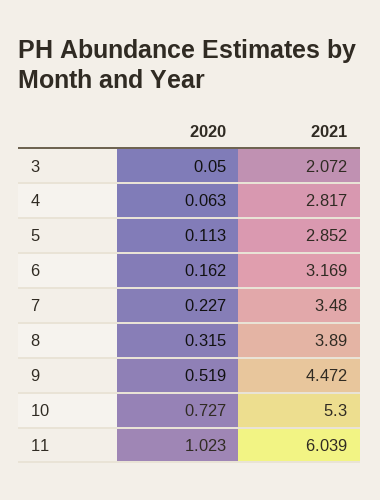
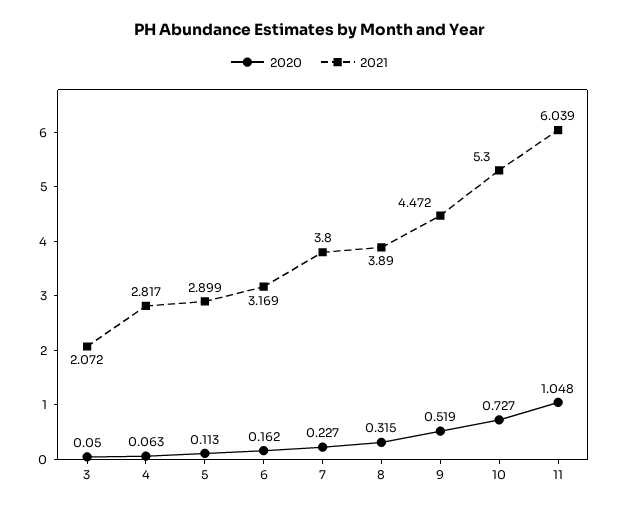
2021, 5: 2.852 -> 2.899
2021, 7: 3.48 -> 3.8
2020, 11: 1.023 -> 1.048

